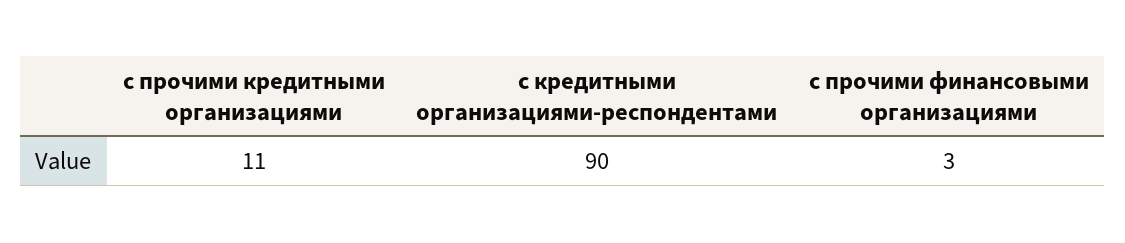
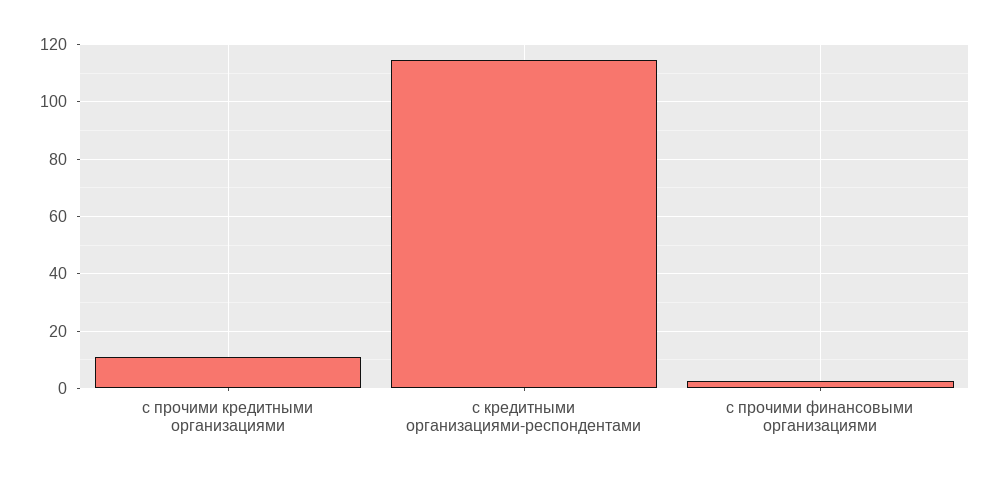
с кредитными организациями-респондентами: 90 -> 115

